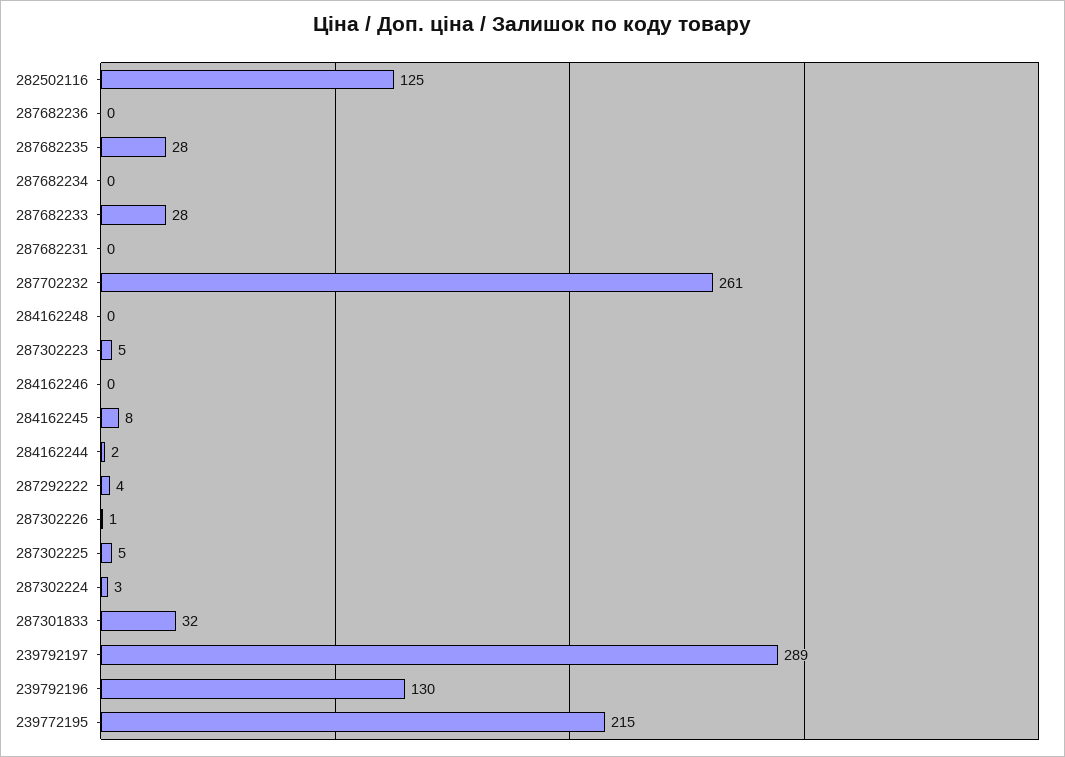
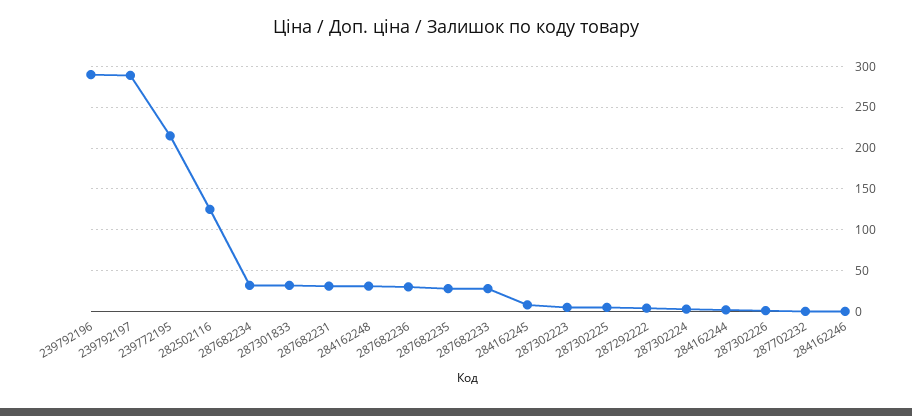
287682236: 0 -> 30
287682234: 0 -> 30
287682231: 0 -> 30
287702232: 261 -> 0
284162248: 0 -> 30
239792196: 130 -> 290

